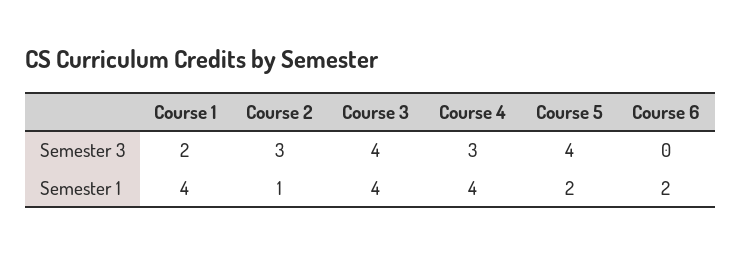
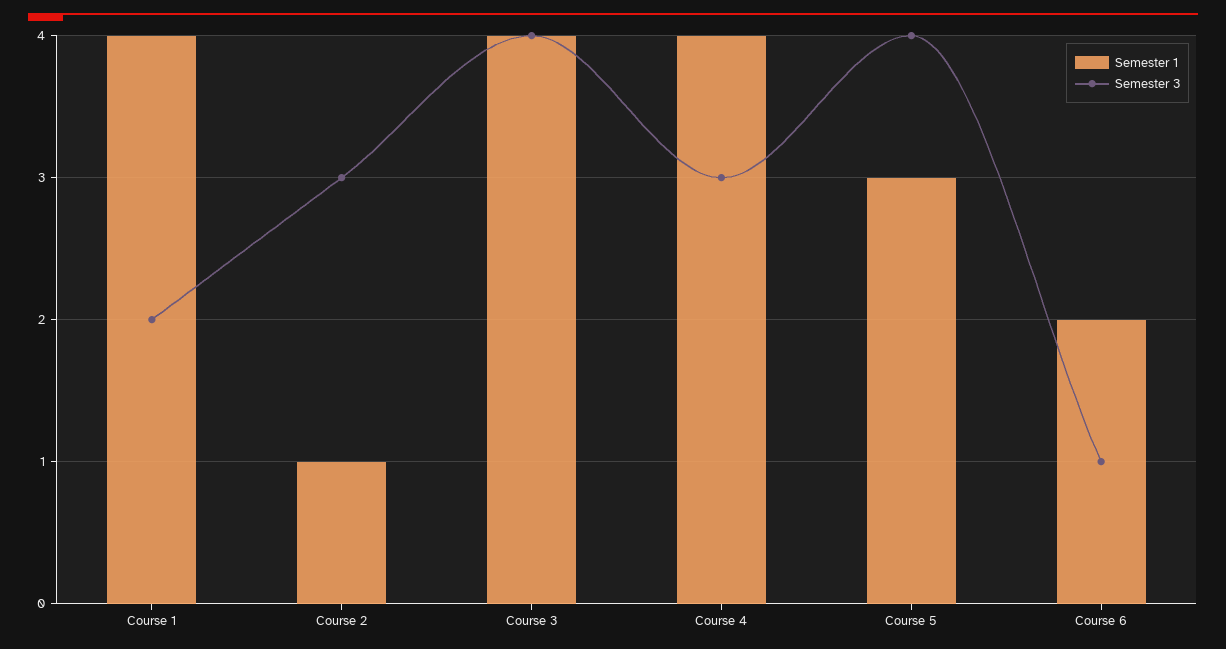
Semester 3, Course 6: 0 -> 1
Semester 1, Course 5: 2 -> 3

